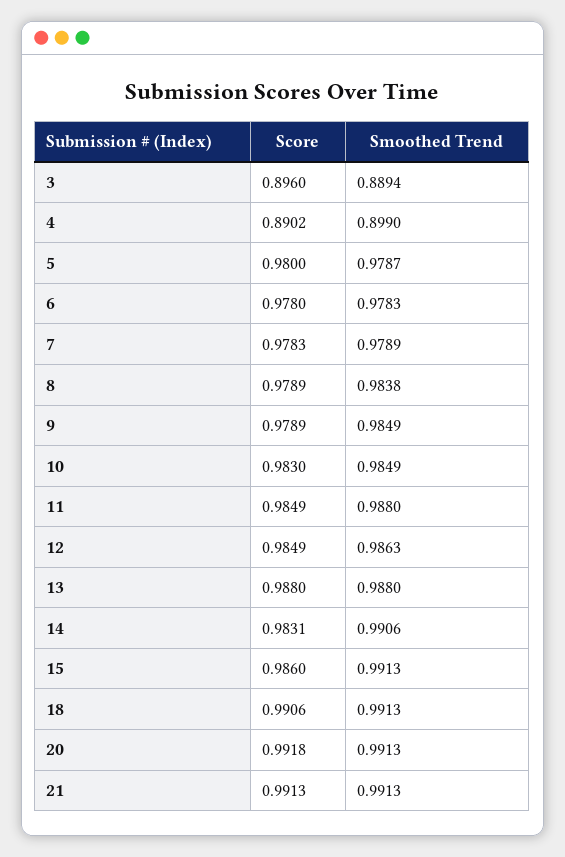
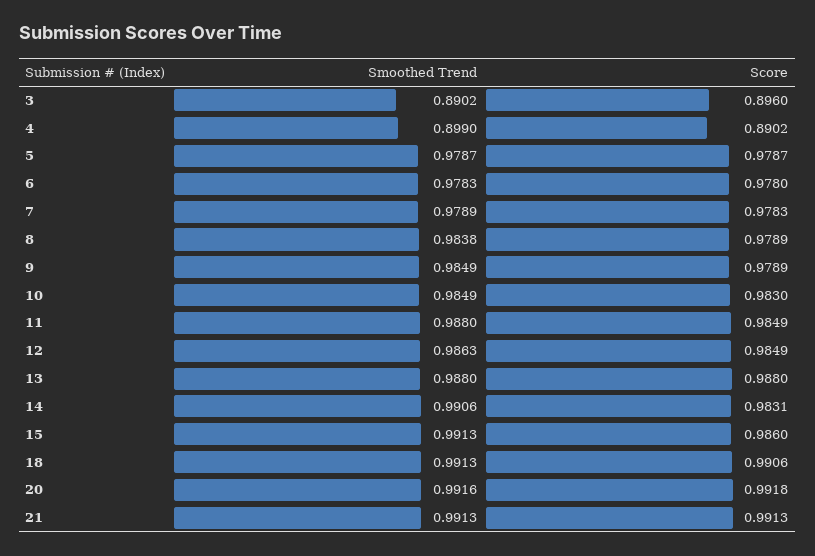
Smoothed Trend, 3: 0.8894 -> 0.8902
Score, 5: 0.98 -> 0.9787
Smoothed Trend, 20: 0.9913 -> 0.9916

